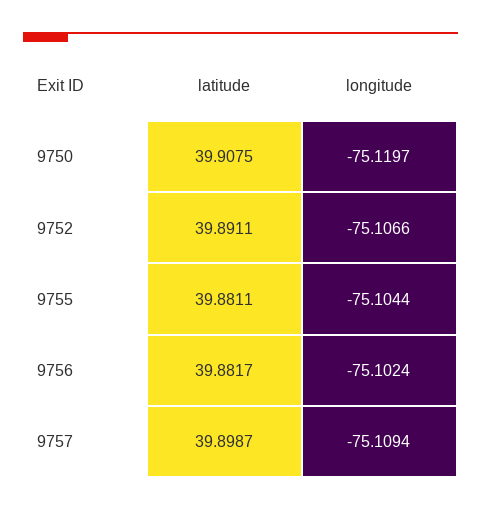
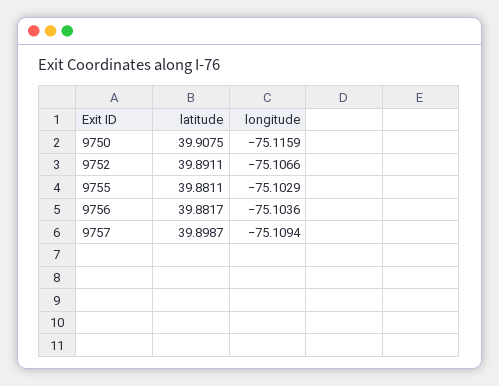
longitude, 9750: -75.1197 -> -75.1159
longitude, 9755: -75.1044 -> -75.1029
longitude, 9756: -75.1024 -> -75.1036

